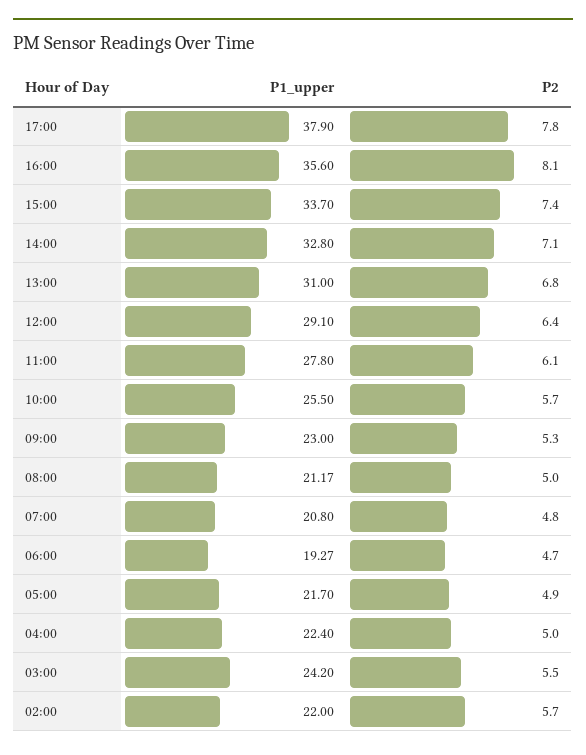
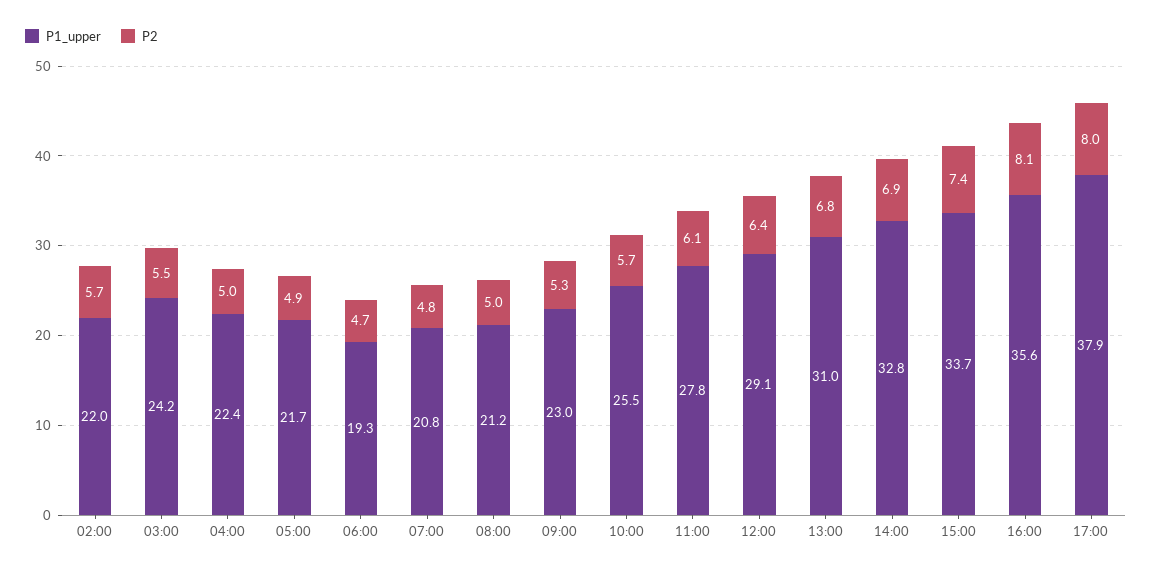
P2, 17:00: 7.8 -> 8
P2, 14:00: 7.1 -> 6.9

